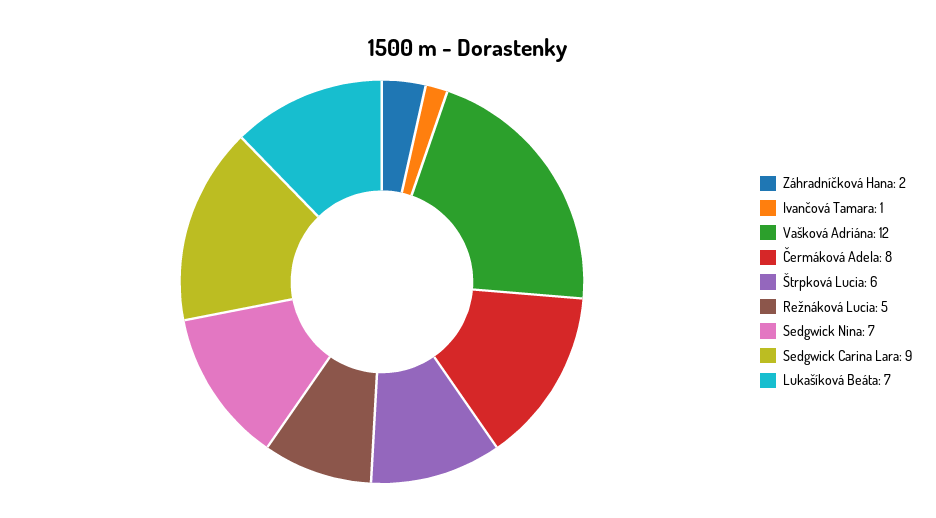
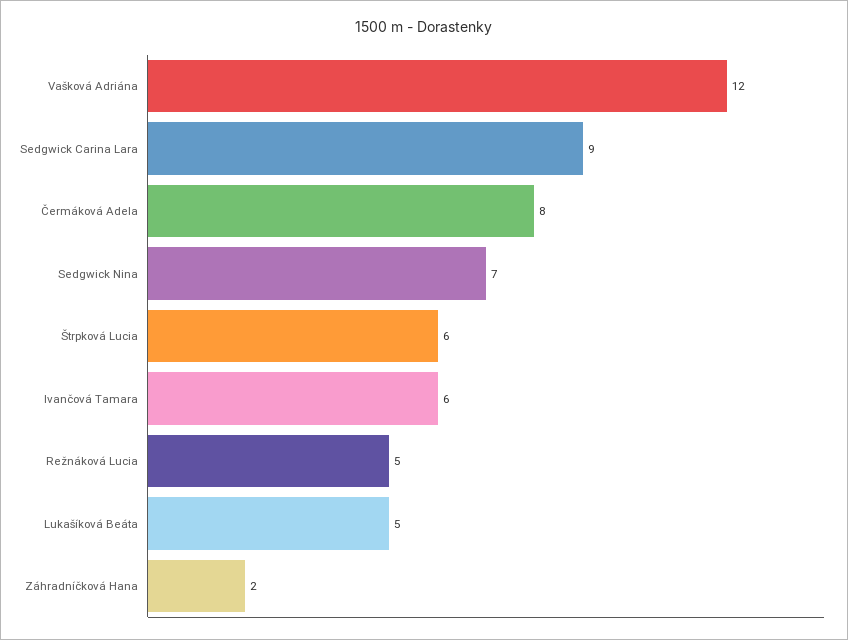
Ivančová Tamara: 1 -> 6
Lukašíková Beáta: 7 -> 5

